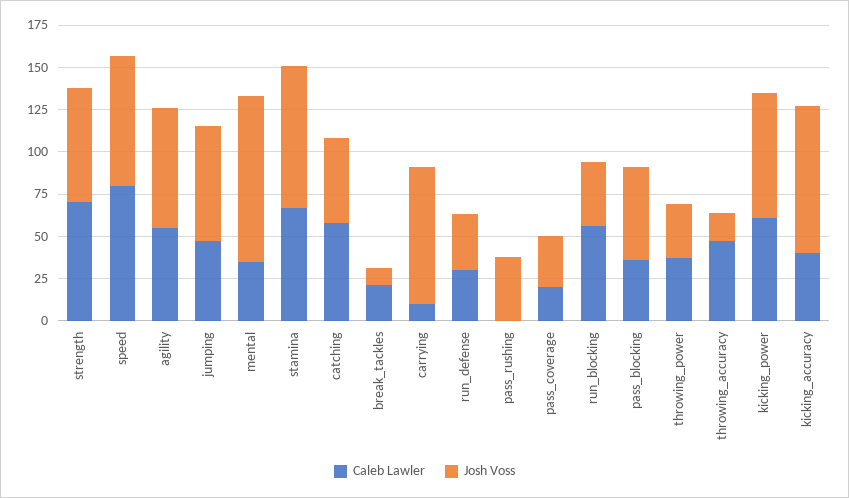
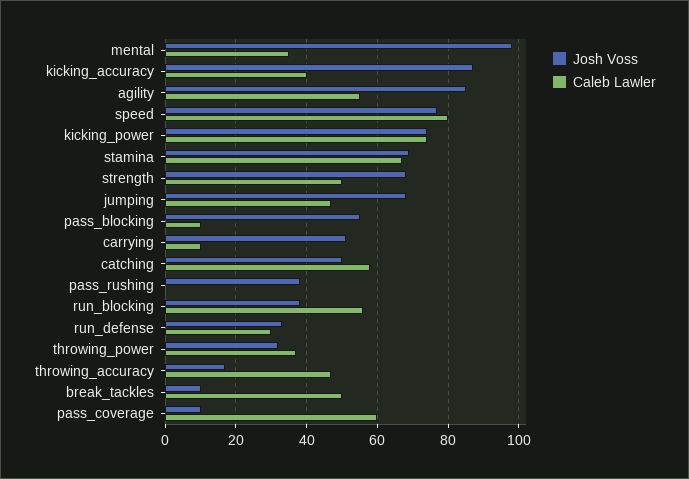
Caleb Lawler, strength: 70 -> 50
Josh Voss, agility: 70 -> 85
Josh Voss, stamina: 85 -> 70
Caleb Lawler, break_tackles: 20 -> 50
Josh Voss, carrying: 80 -> 50
Caleb Lawler, pass_coverage: 20 -> 60
Josh Voss, pass_coverage: 30 -> 10
Caleb Lawler, pass_blocking: 35 -> 10
Caleb Lawler, kicking_power: 60 -> 75

